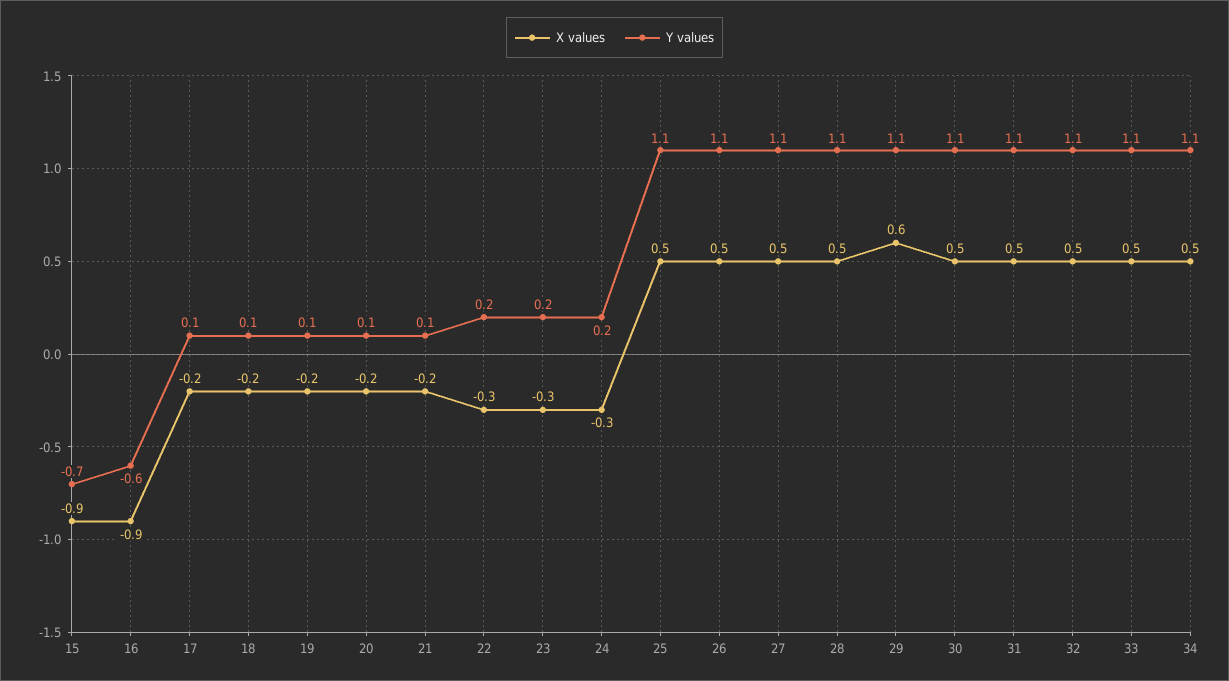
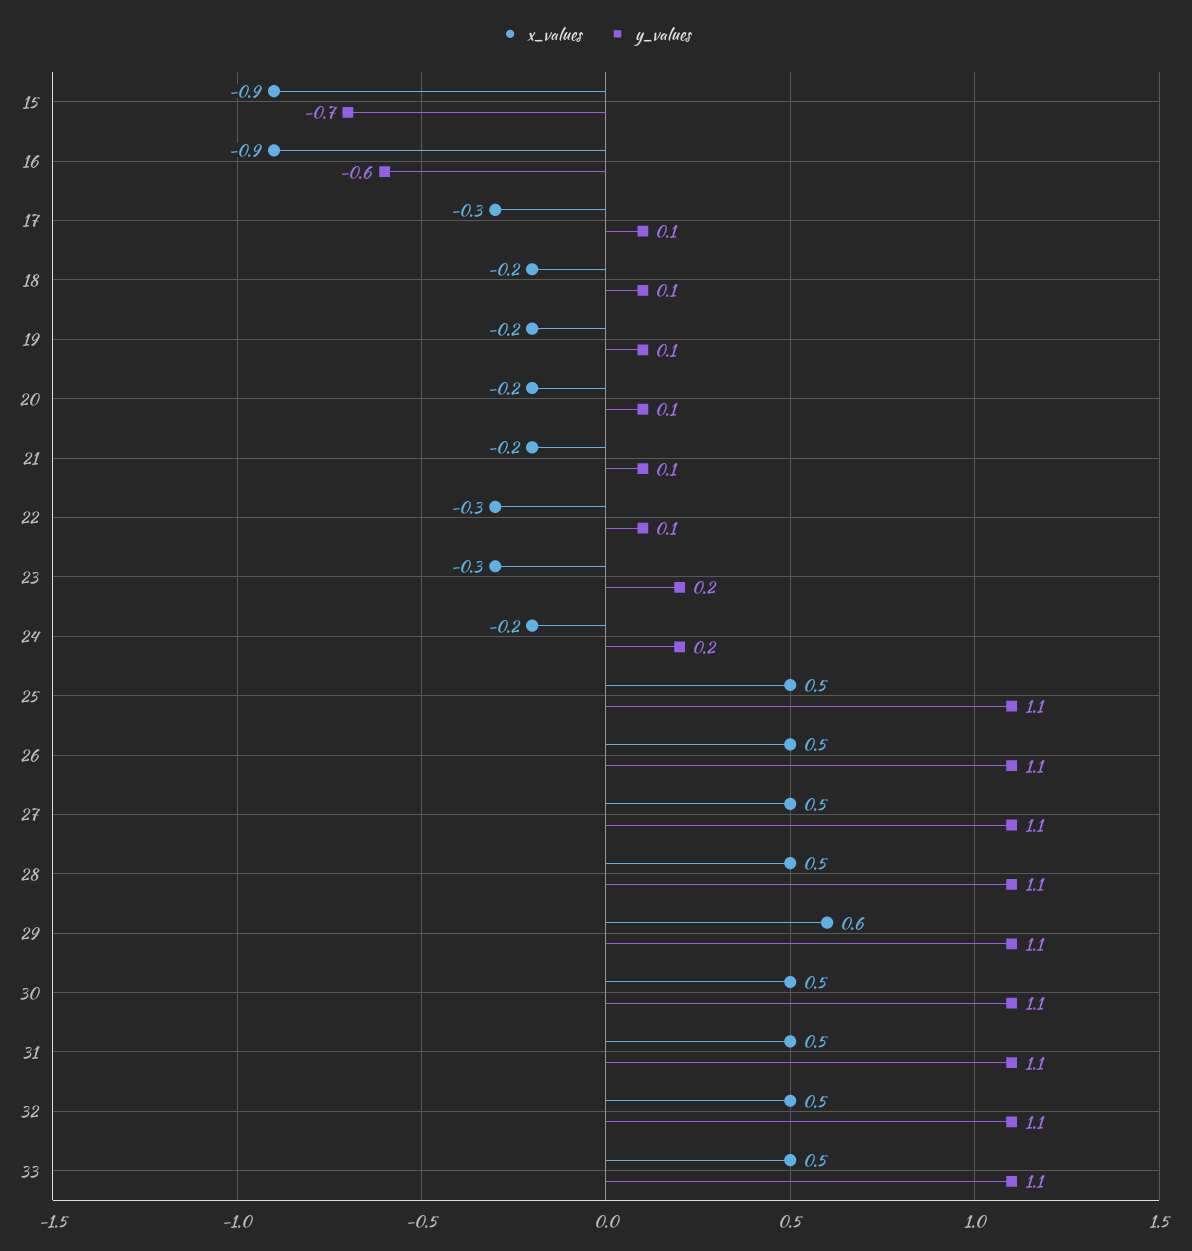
X values, 17: -0.2 -> -0.3
Y values, 22: 0.2 -> 0.1
X values, 24: -0.3 -> -0.2
X values, 34: 0.5 -> none
Y values, 34: 1.1 -> none

